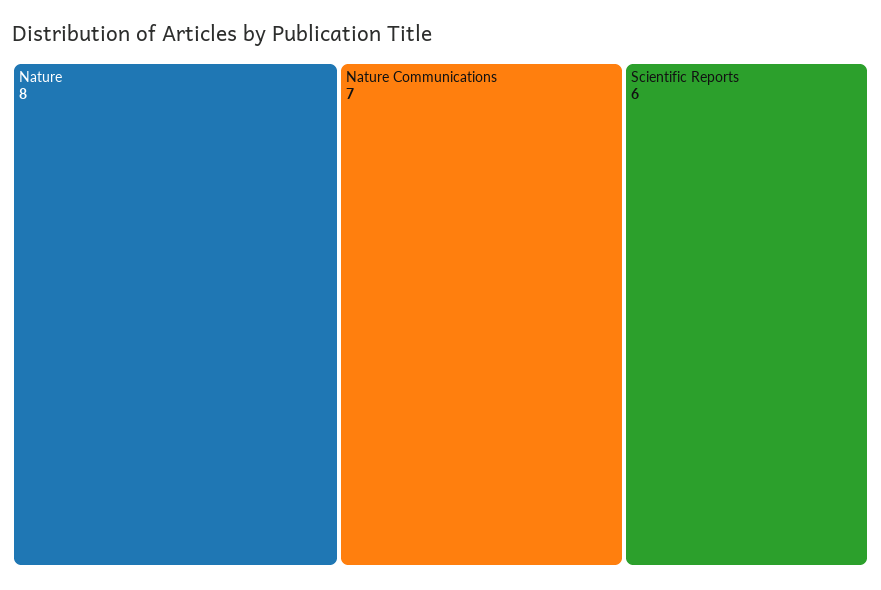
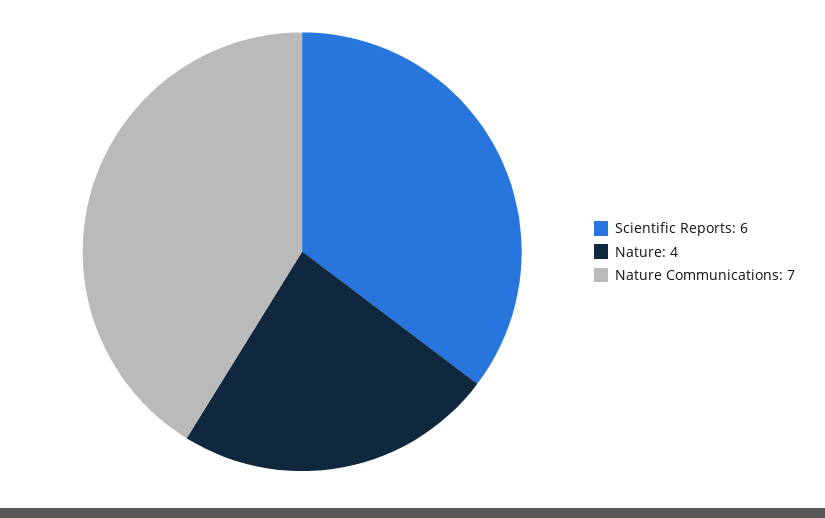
Nature: 8 -> 4

